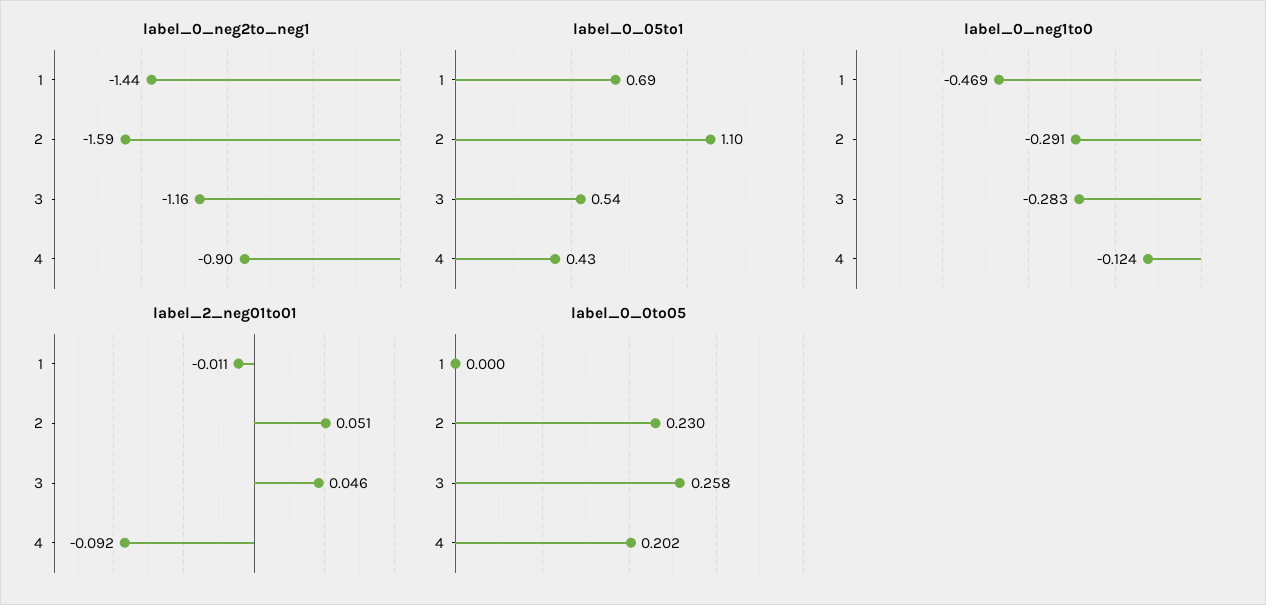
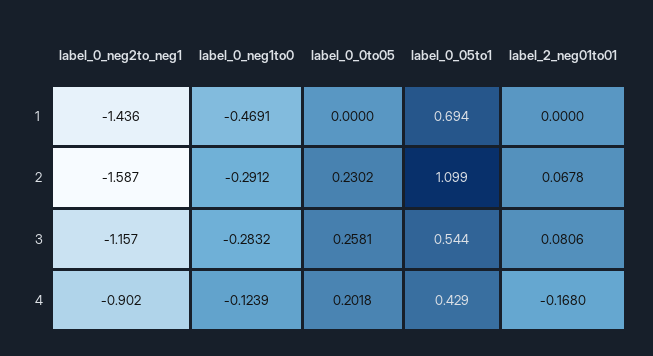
label_2_neg01to01, 1: -0.011 -> 0
label_2_neg01to01, 2: 0.051 -> 0.0678
label_2_neg01to01, 3: 0.046 -> 0.0806
label_2_neg01to01, 4: -0.092 -> -0.168

